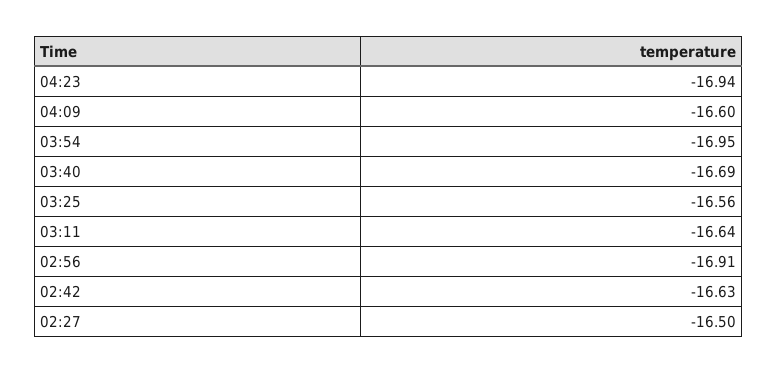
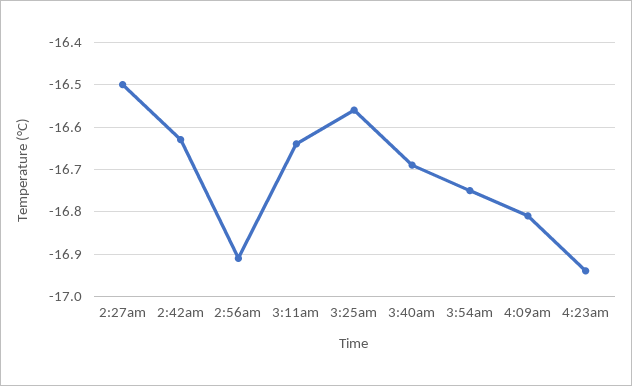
04:09: -16.6 -> -16.8
03:54: -16.95 -> -16.75

